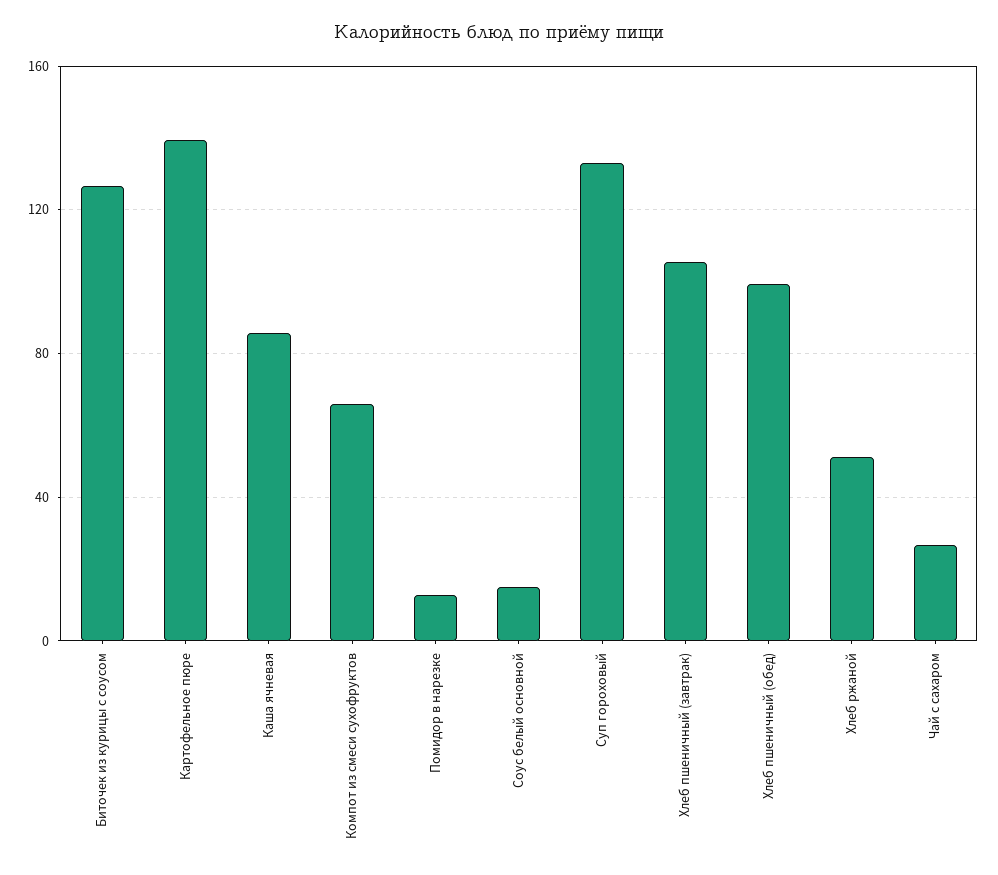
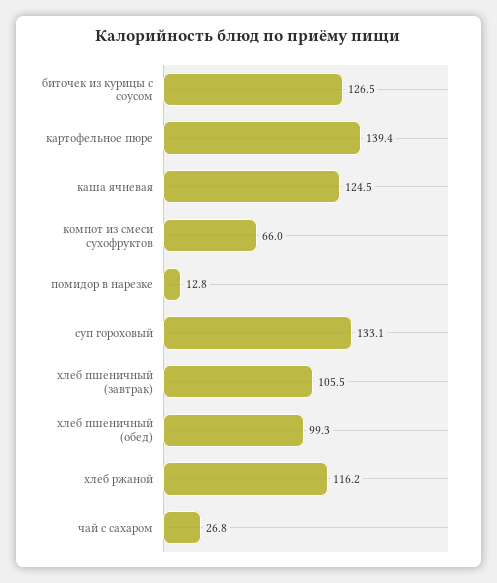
Каша ячневая: 85 -> 124.5
Соус белый основной: 15 -> none
Хлеб ржаной: 50 -> 116.2

